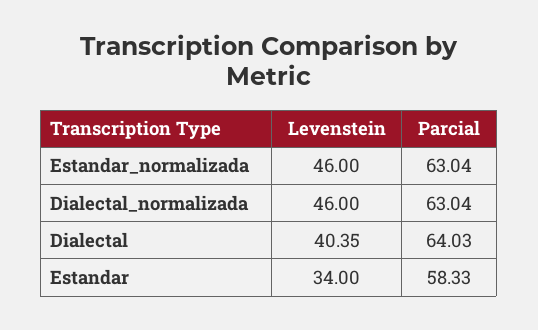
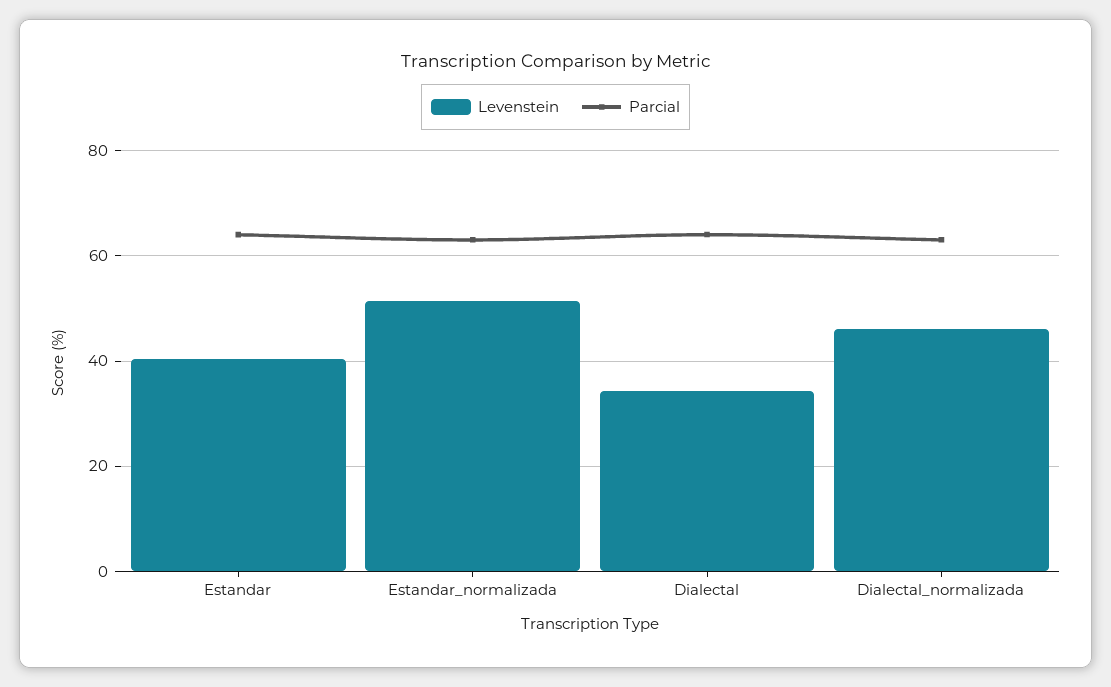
Levenstein, Estandar_normalizada: 46 -> 52
Levenstein, Dialectal: 40.35 -> 34
Levenstein, Estandar: 34 -> 40
Parcial, Estandar: 58.33 -> 64

